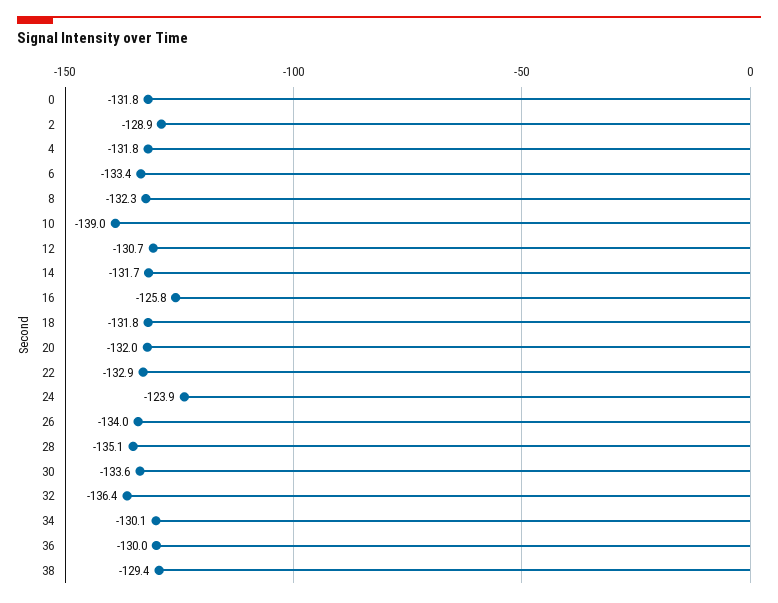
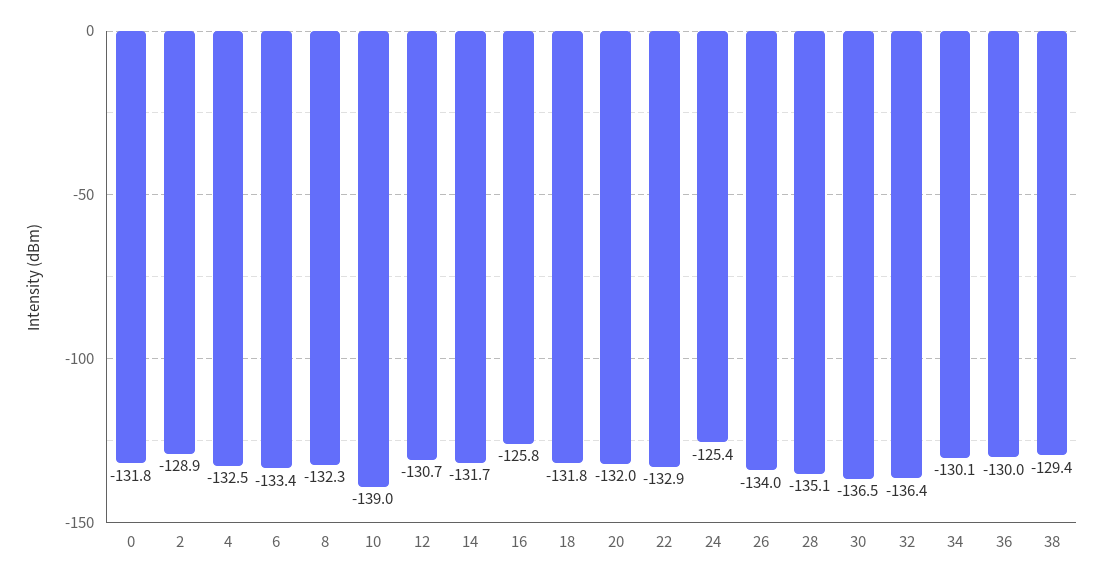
4: -131.8 -> -132.5
24: -123.9 -> -125.4
30: -133.6 -> -136.5

